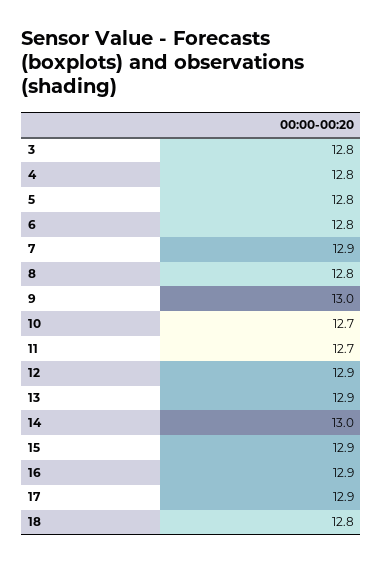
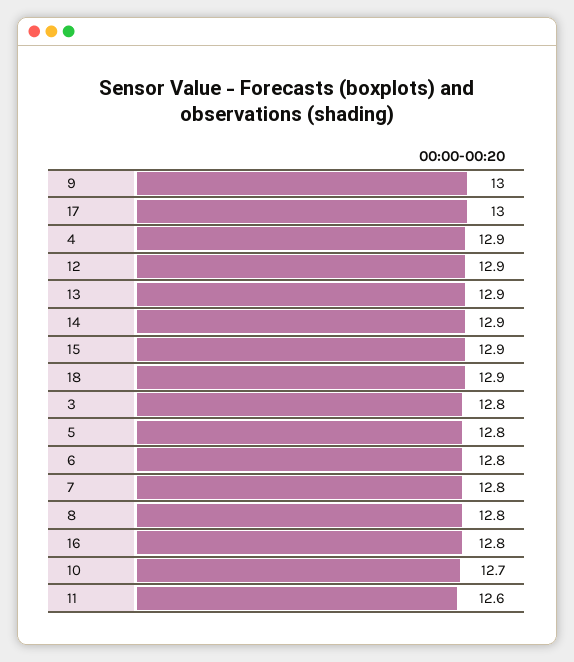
4: 12.8 -> 12.9
7: 12.9 -> 12.8
11: 12.7 -> 12.6
14: 13 -> 12.9
16: 12.9 -> 12.8
17: 12.9 -> 13
18: 12.8 -> 12.9

